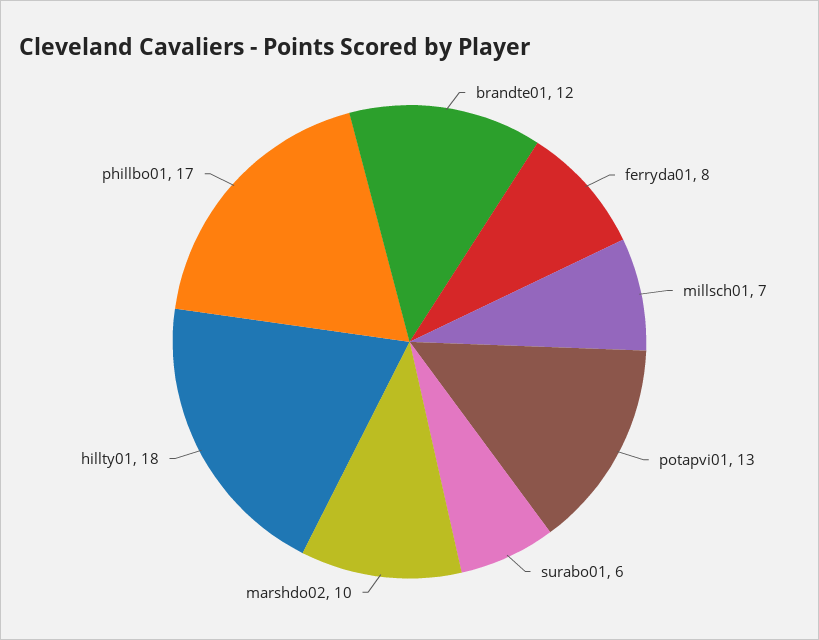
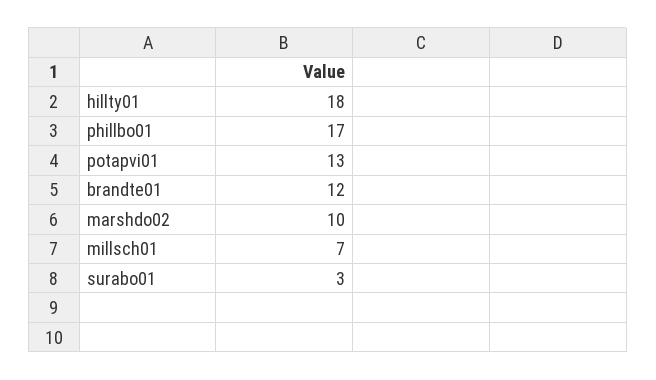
ferryda01: 8 -> none
surabo01: 6 -> 3

